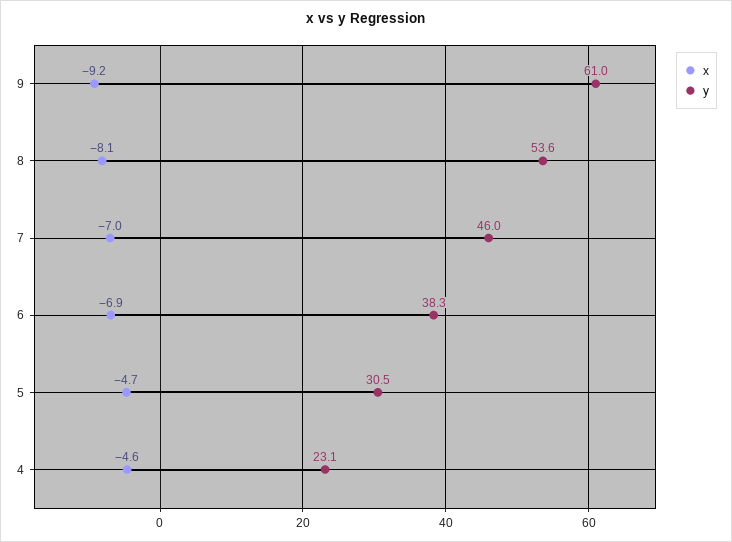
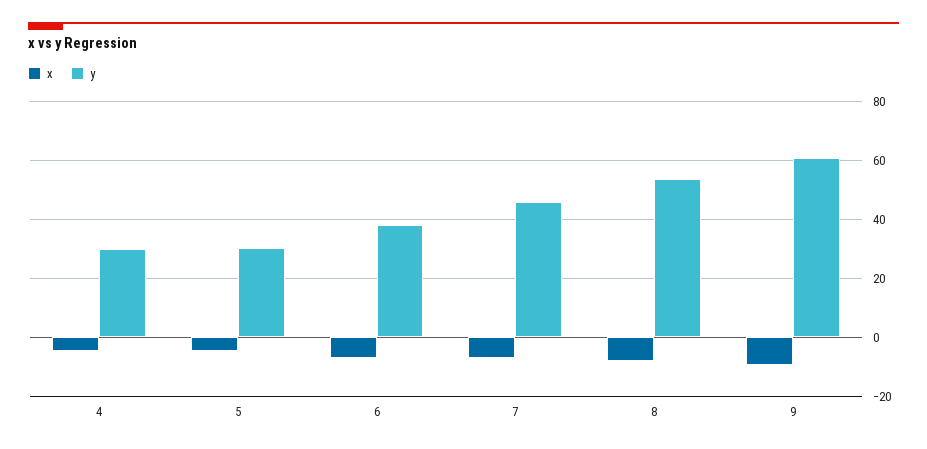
y, 4: 23.1 -> 30

